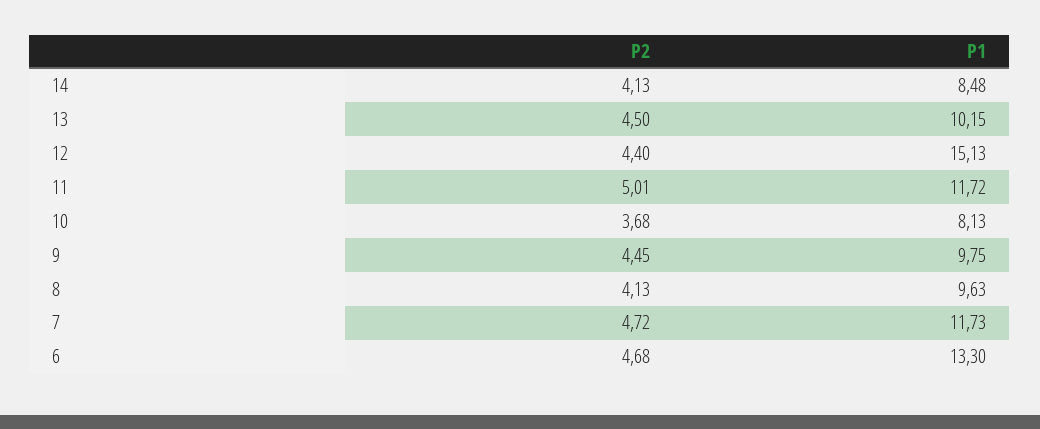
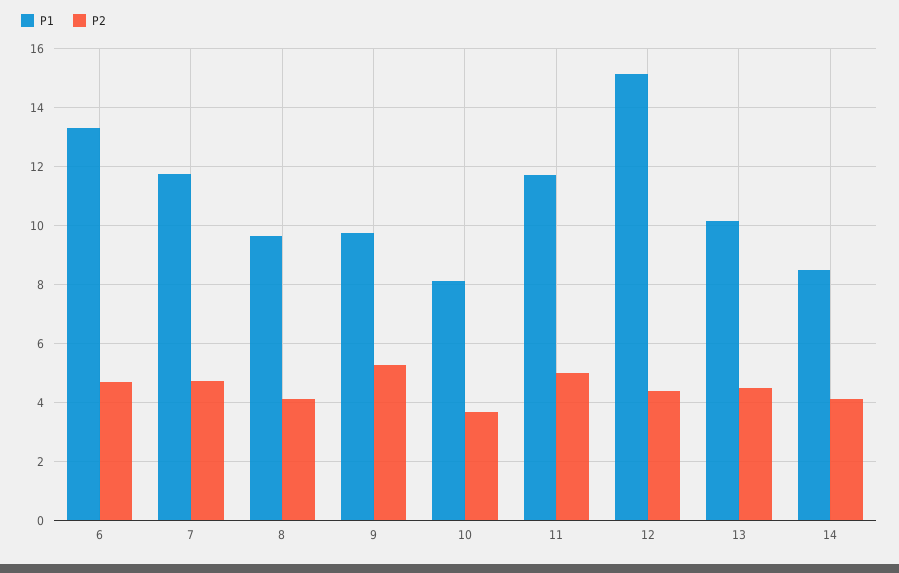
P2, 9: 4.45 -> 5.25

